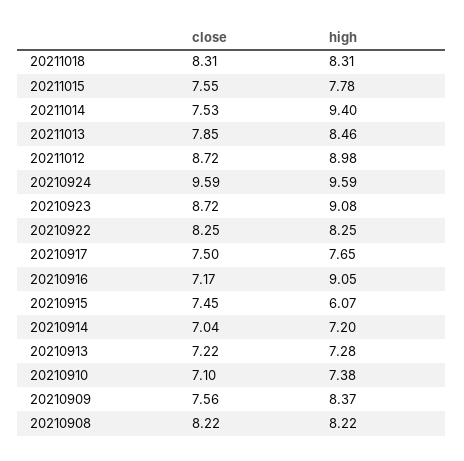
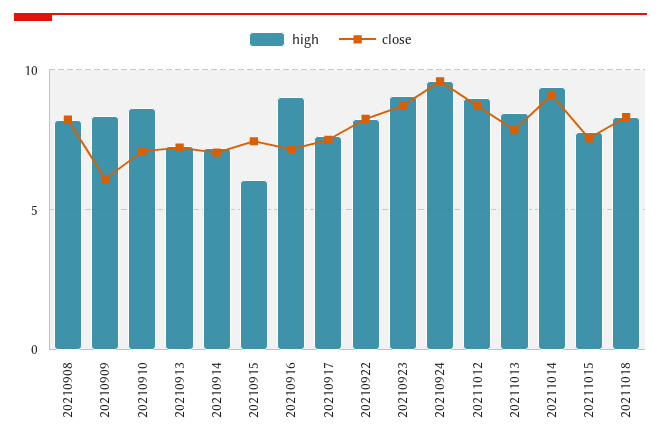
close, 20211014: 7.53 -> 9
high, 20210910: 7.38 -> 8.5
close, 20210909: 7.56 -> 6

